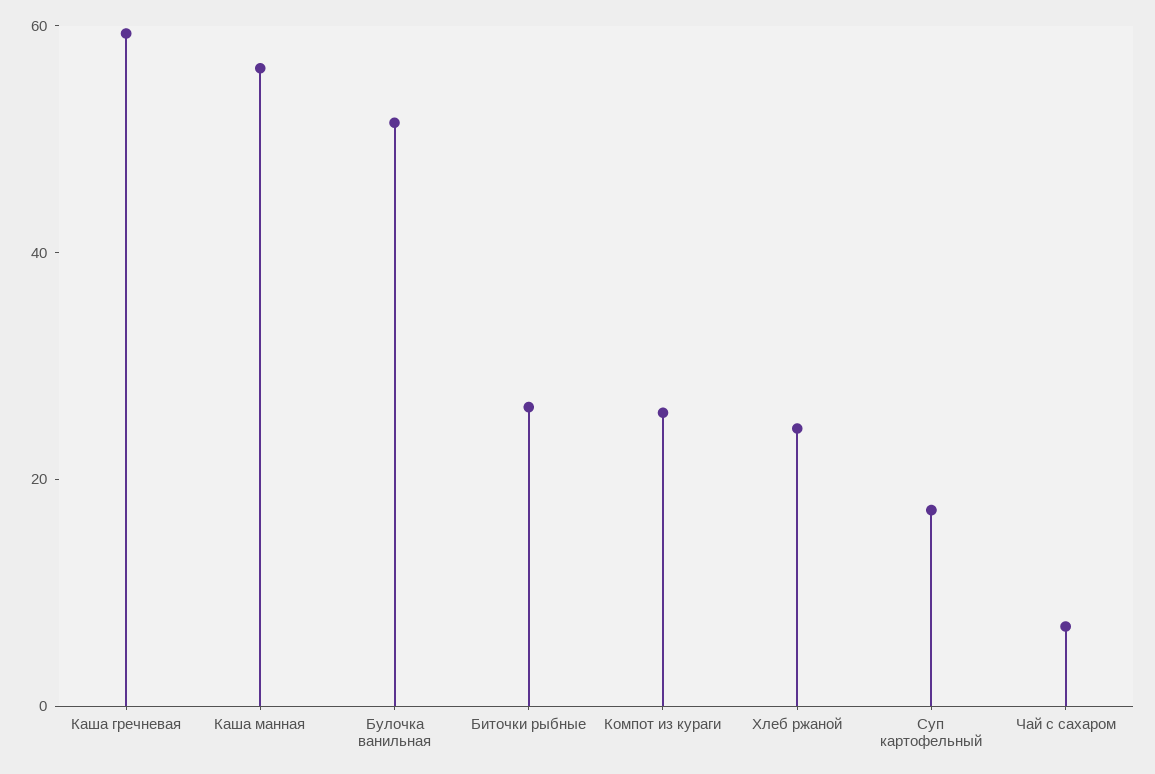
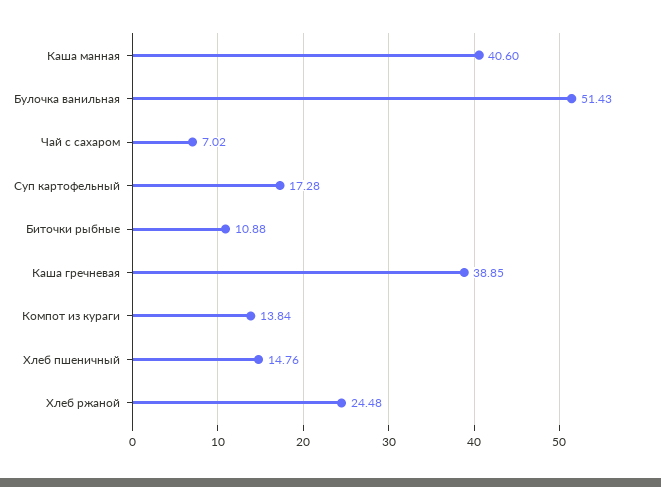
Каша гречневая: 60 -> 38.85
Каша манная: 55 -> 40.6
Биточки рыбные: 25 -> 10.88
Компот из кураги: 25 -> 13.84
Хлеб пшеничный: none -> 14.76

